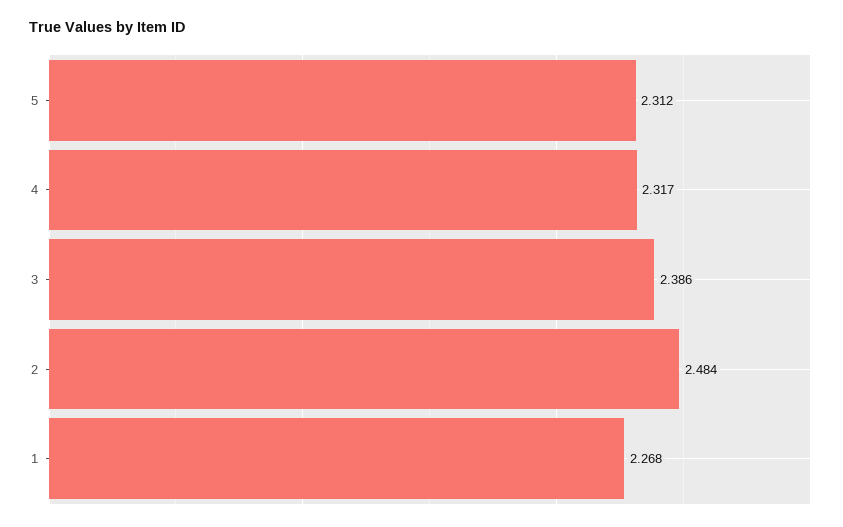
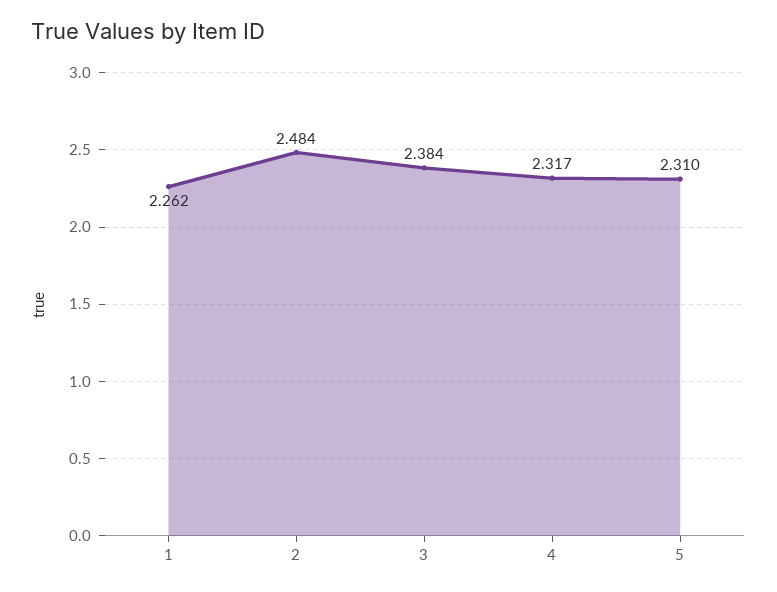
5: 2.312 -> 2.31
3: 2.386 -> 2.384
1: 2.268 -> 2.262

